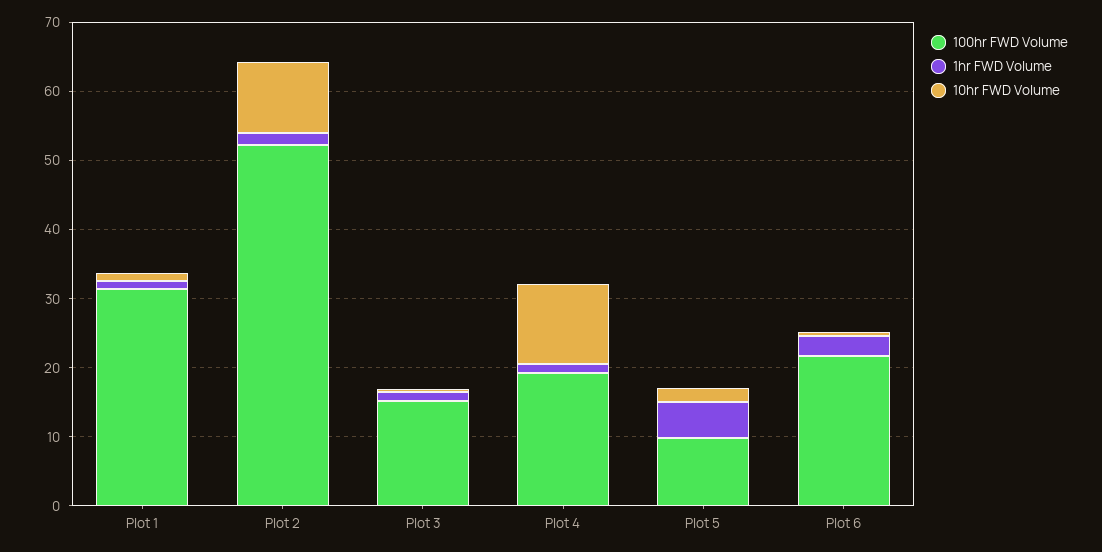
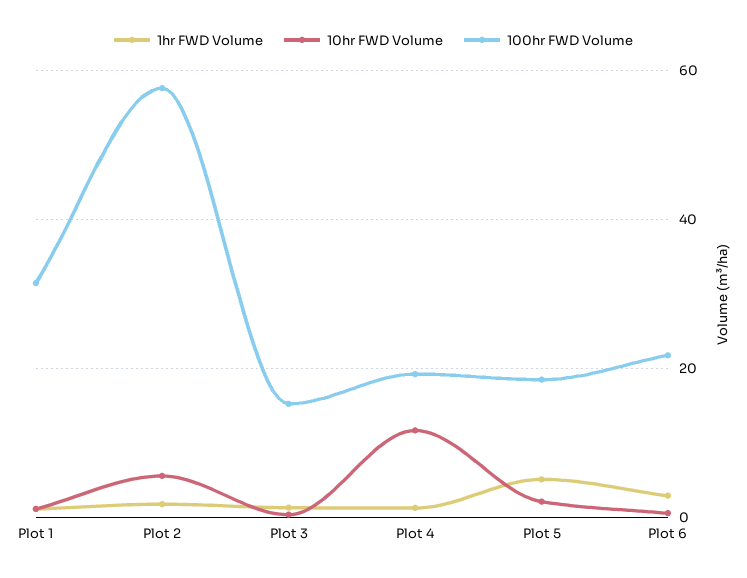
100hr FWD Volume, Plot 2: 52 -> 58
10hr FWD Volume, Plot 2: 10 -> 6
100hr FWD Volume, Plot 5: 10 -> 18

